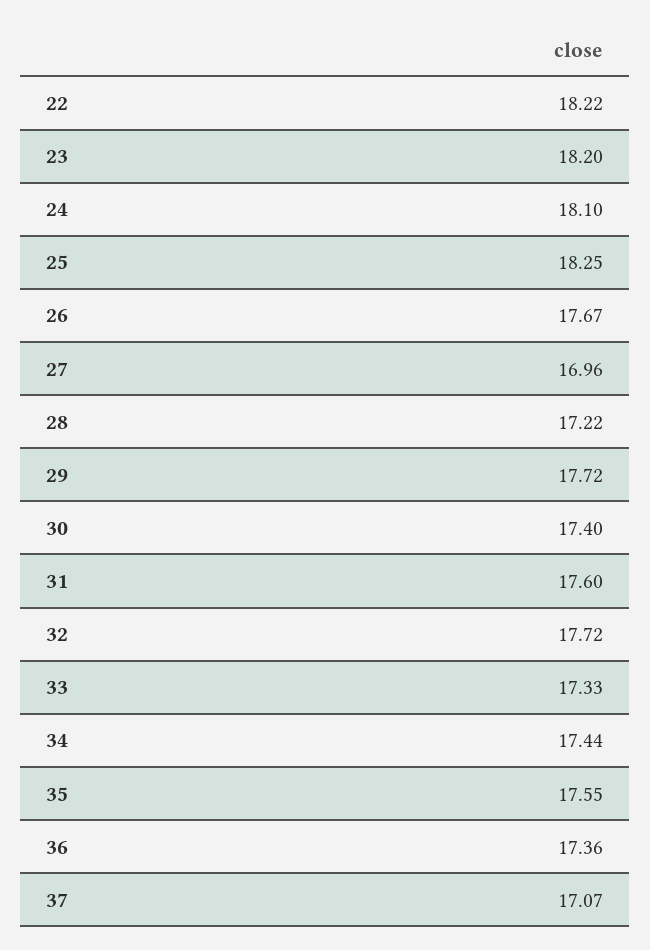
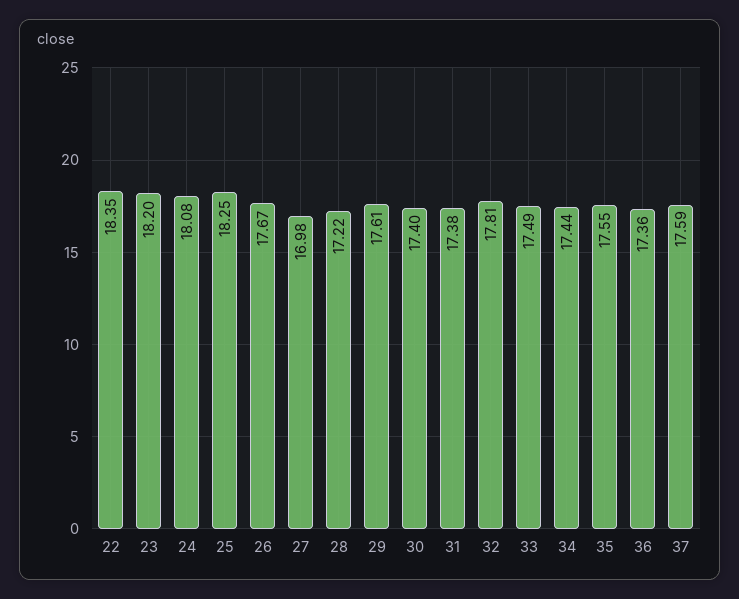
22: 18.22 -> 18.35
24: 18.1 -> 18.08
27: 16.96 -> 16.98
29: 17.72 -> 17.61
31: 17.6 -> 17.38
32: 17.72 -> 17.81
33: 17.33 -> 17.49
37: 17.07 -> 17.59

